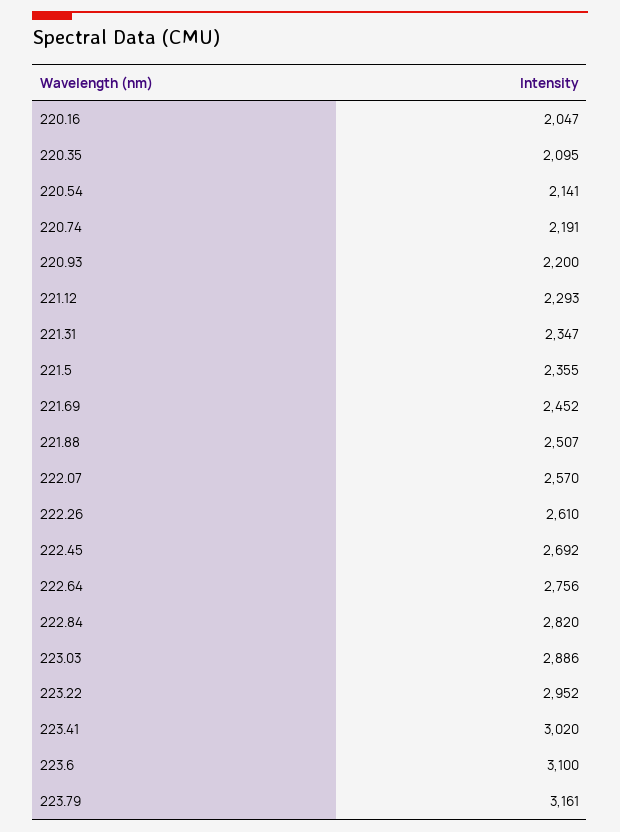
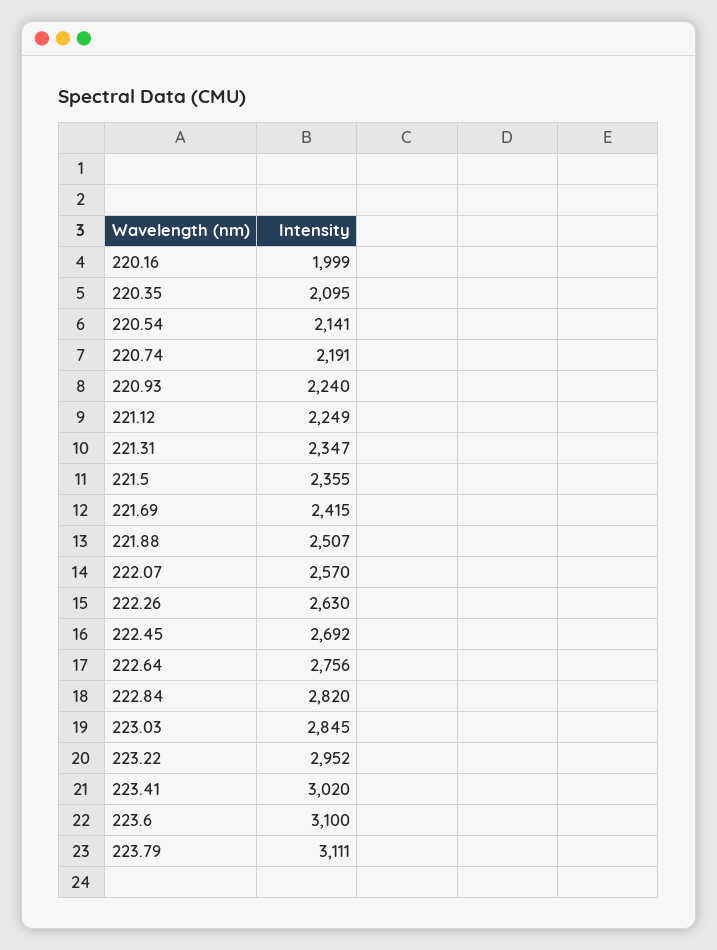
220.16: 2047 -> 1999
220.93: 2200 -> 2240
221.12: 2293 -> 2249
221.69: 2452 -> 2415
222.26: 2610 -> 2630
223.03: 2886 -> 2845
223.79: 3161 -> 3111

